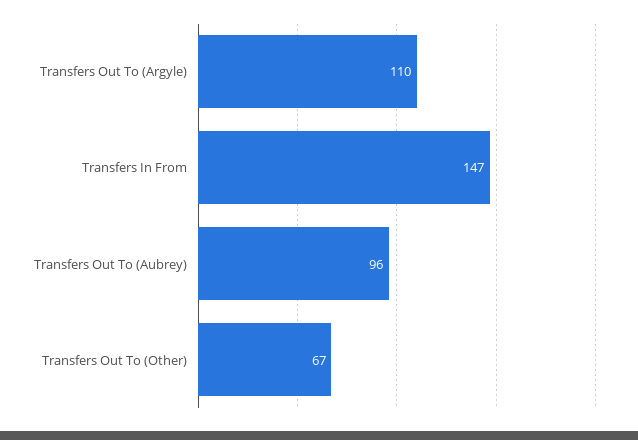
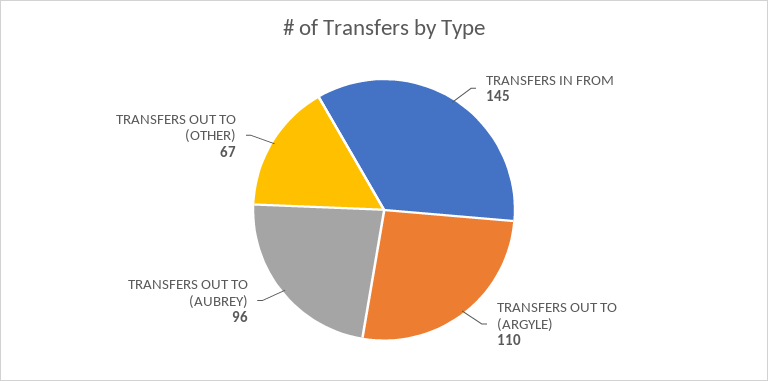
Transfers In From: 147 -> 145

